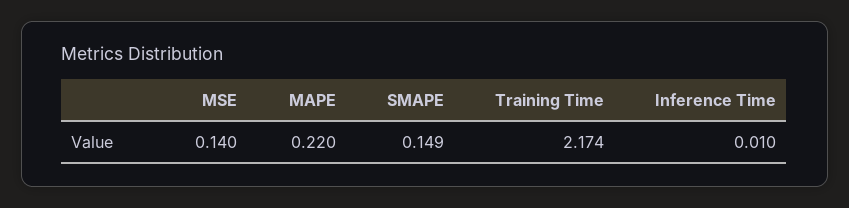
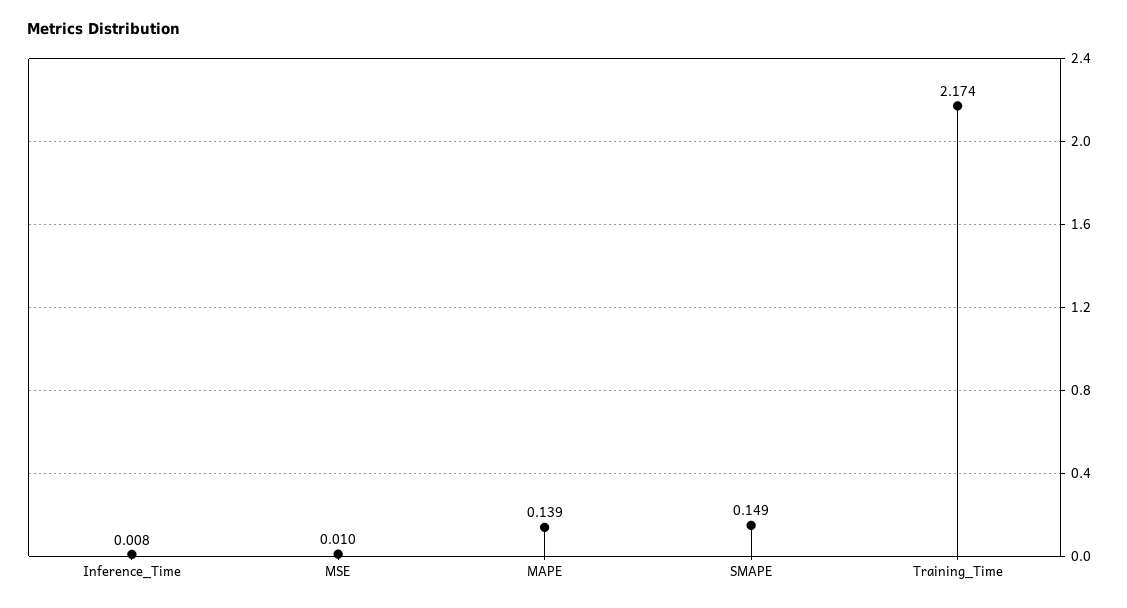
MSE: 0.14 -> 0.01
MAPE: 0.22 -> 0.139
Inference Time: 0.01 -> 0.008

